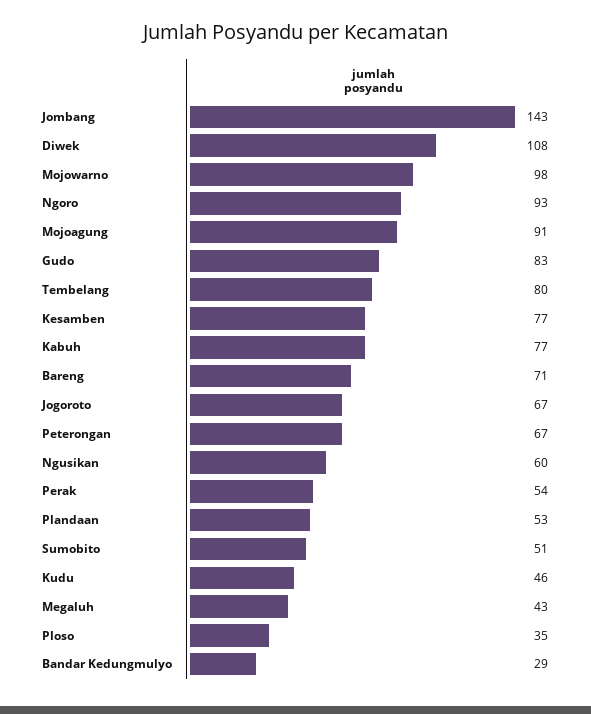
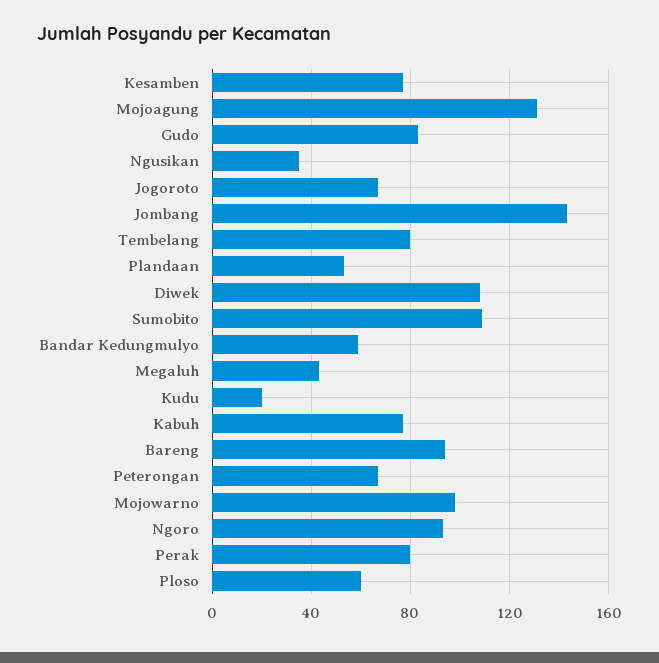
Mojoagung: 91 -> 130
Bareng: 71 -> 95
Ngusikan: 60 -> 35
Perak: 54 -> 80
Sumobito: 51 -> 110
Kudu: 46 -> 20
Ploso: 35 -> 60
Bandar Kedungmulyo: 29 -> 60

